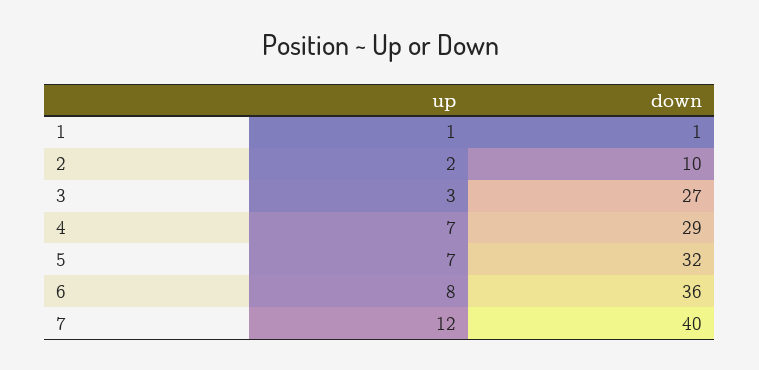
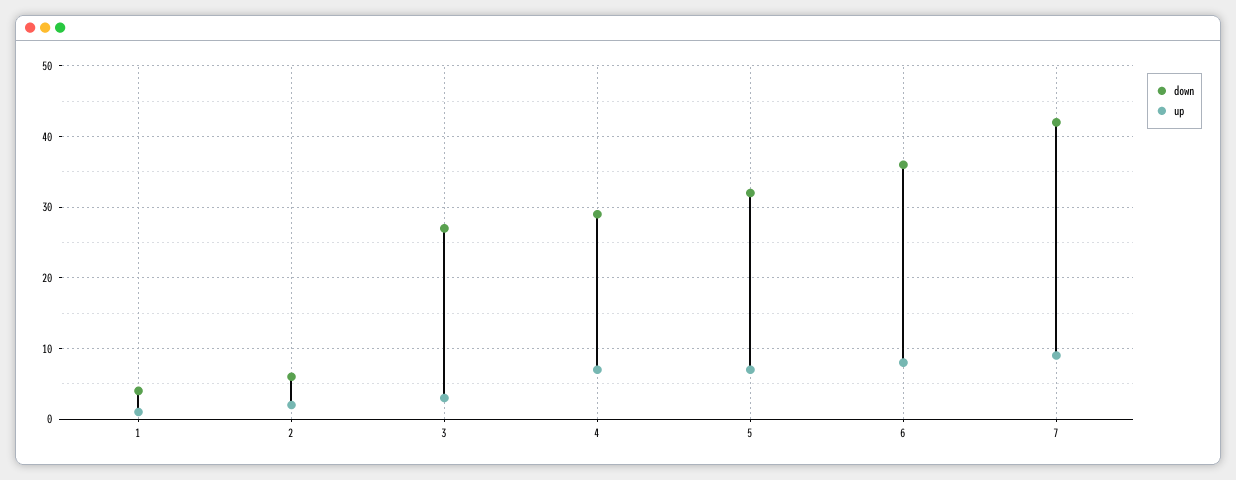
down, 1: 1 -> 4
down, 2: 10 -> 6
up, 7: 12 -> 9
down, 7: 40 -> 42

